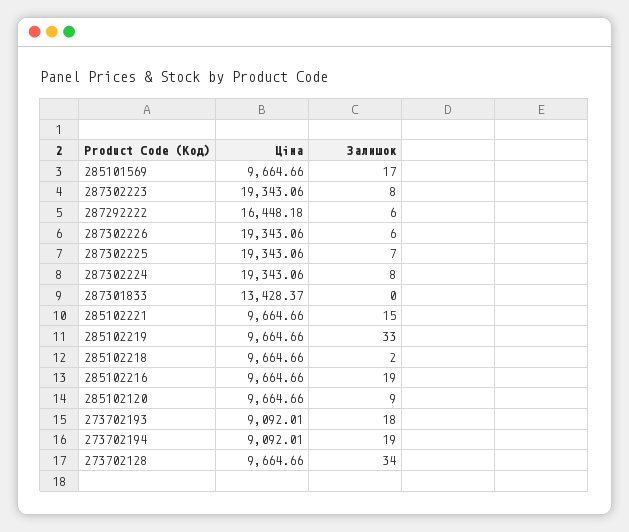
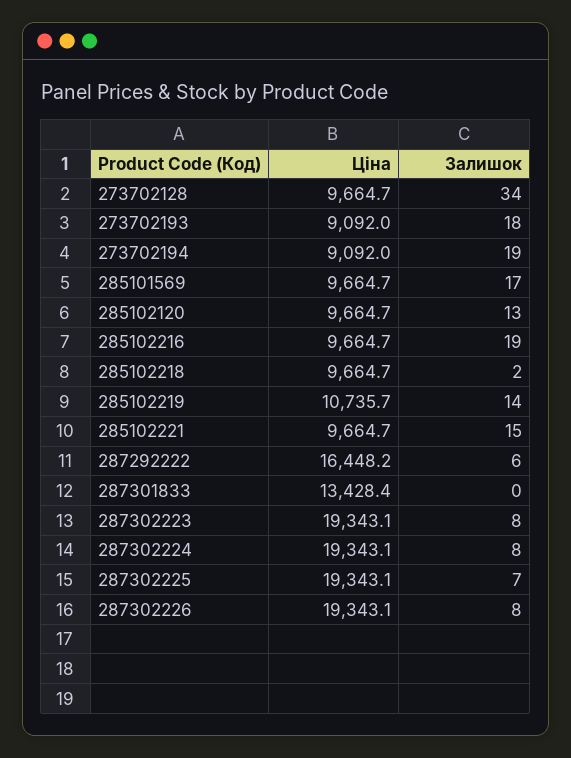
Залишок, 287302226: 6 -> 8
Ціна, 285102219: 9664.66 -> 10735.7
Залишок, 285102219: 33 -> 14
Залишок, 285102120: 9 -> 13

